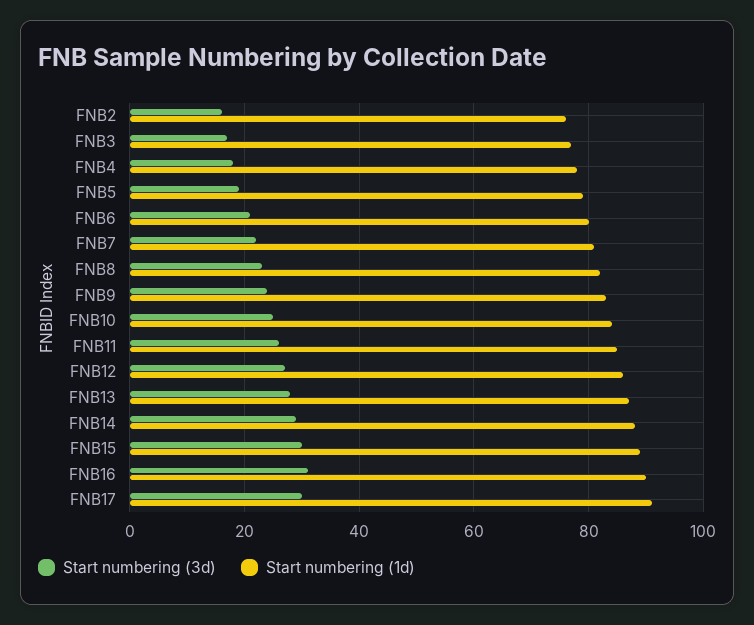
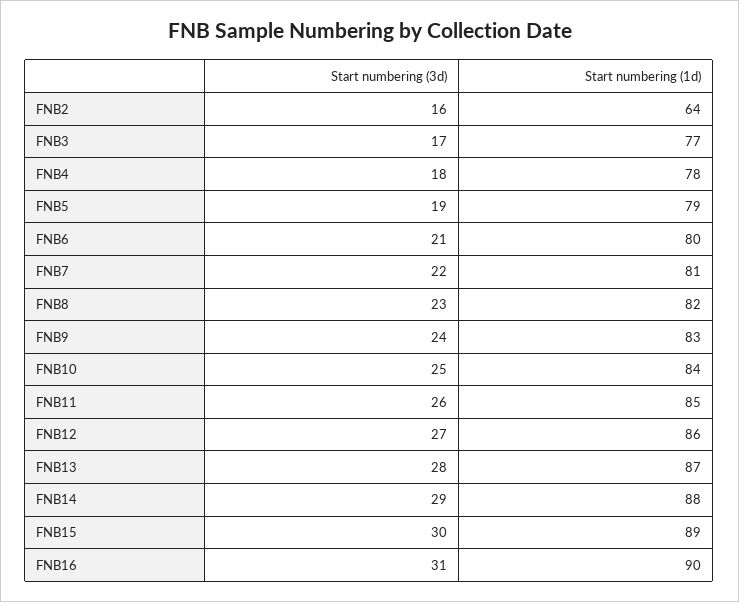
Start numbering (1d), FNB2: 75 -> 64
Start numbering (3d), FNB17: 30 -> none
Start numbering (1d), FNB17: 90 -> none

